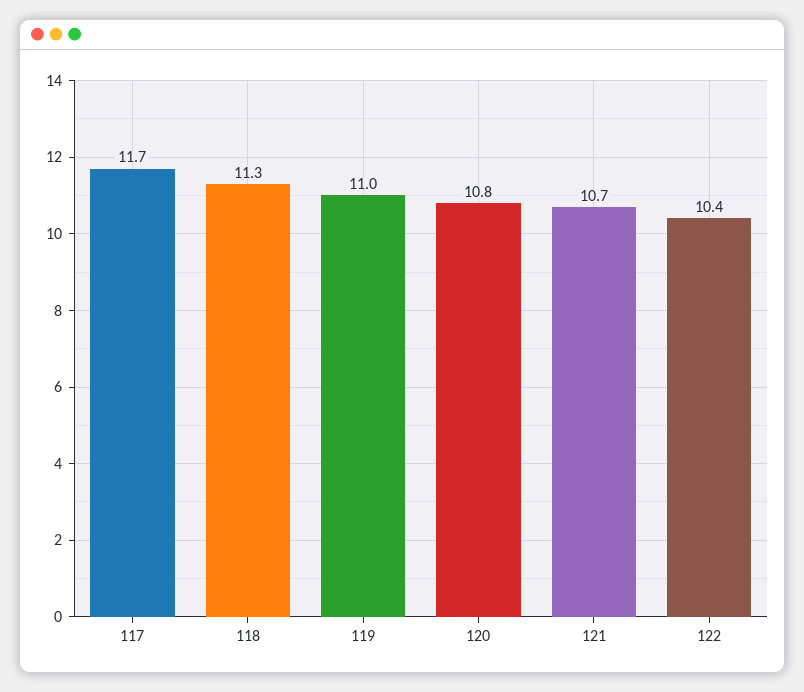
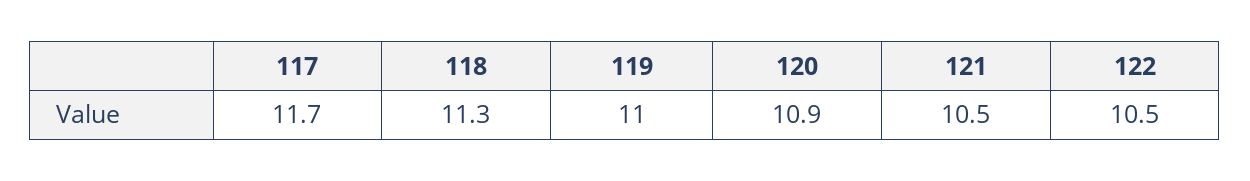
120: 10.8 -> 10.9
121: 10.7 -> 10.5
122: 10.4 -> 10.5

